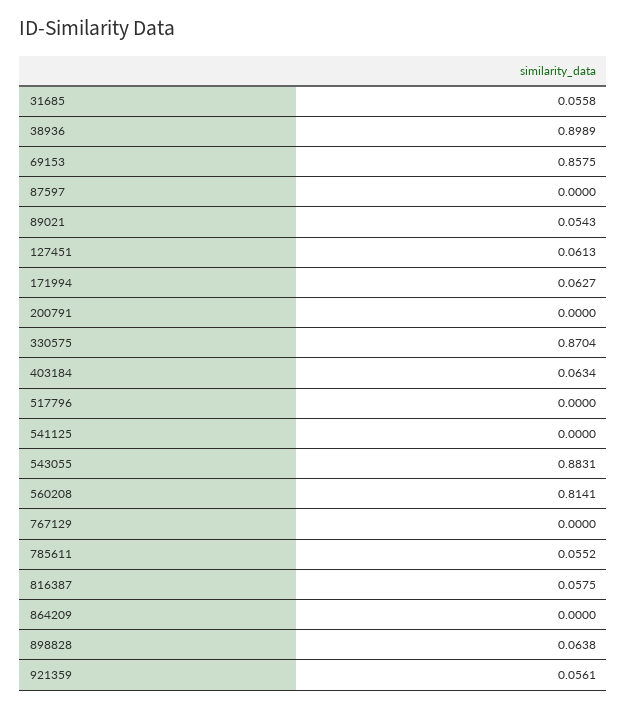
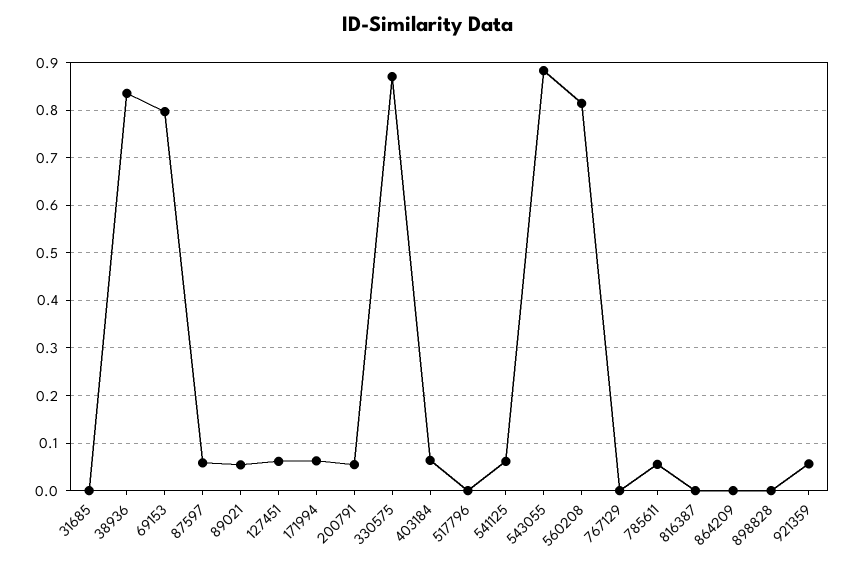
31685: 0.0558 -> 0
38936: 0.8989 -> 0.84
69153: 0.8575 -> 0.8
87597: 0 -> 0.06
200791: 0 -> 0.06
541125: 0 -> 0.06
816387: 0.0575 -> 0
898828: 0.0638 -> 0

